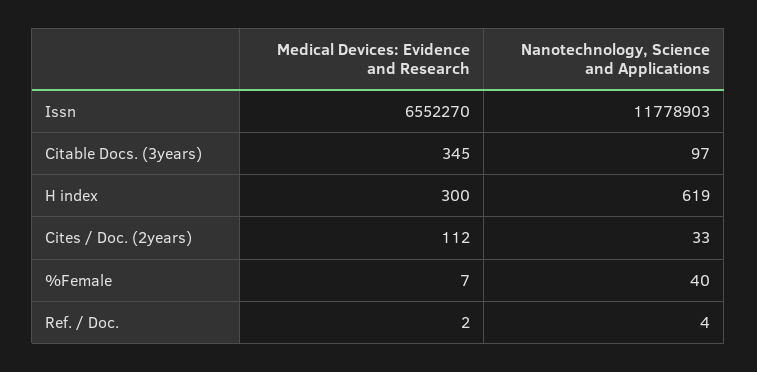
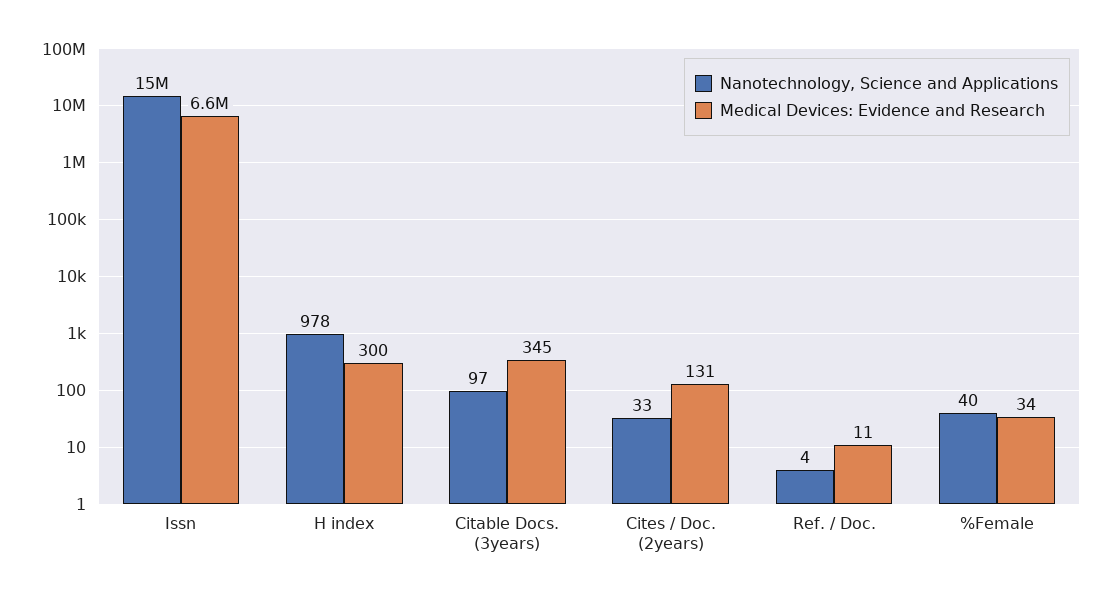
Nanotechnology, Science and Applications, Issn: 11778903 -> 15000000
Nanotechnology, Science and Applications, H index: 619 -> 978
Medical Devices: Evidence and Research, Cites / Doc. (2years): 112 -> 131
Medical Devices: Evidence and Research, %Female: 7 -> 34
Medical Devices: Evidence and Research, Ref. / Doc.: 2 -> 11

